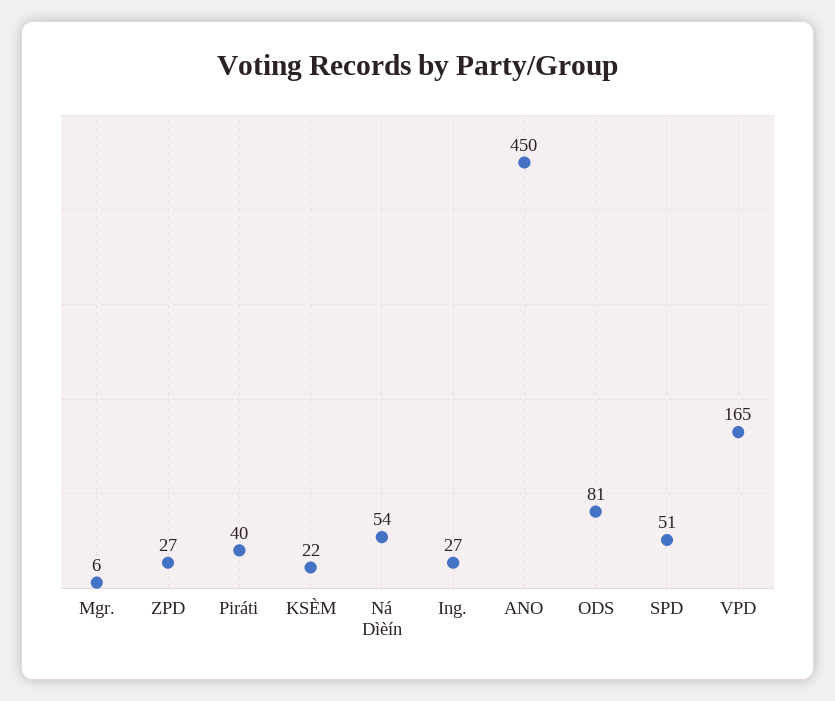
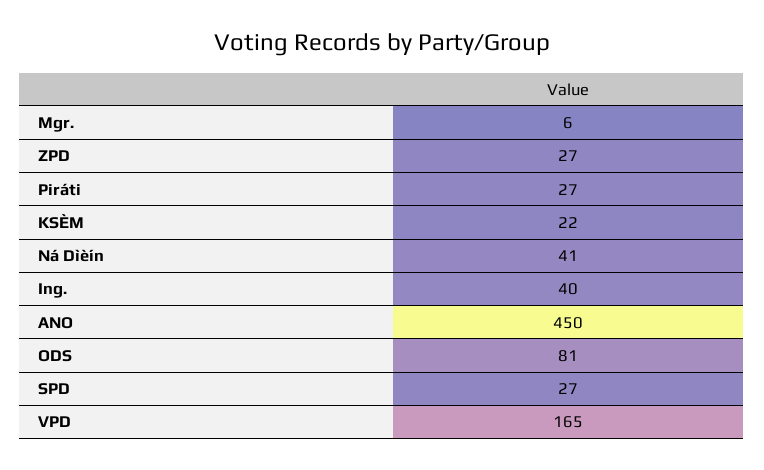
Piráti: 40 -> 27
Ná Dìèín: 54 -> 41
Ing.: 27 -> 40
SPD: 51 -> 27

